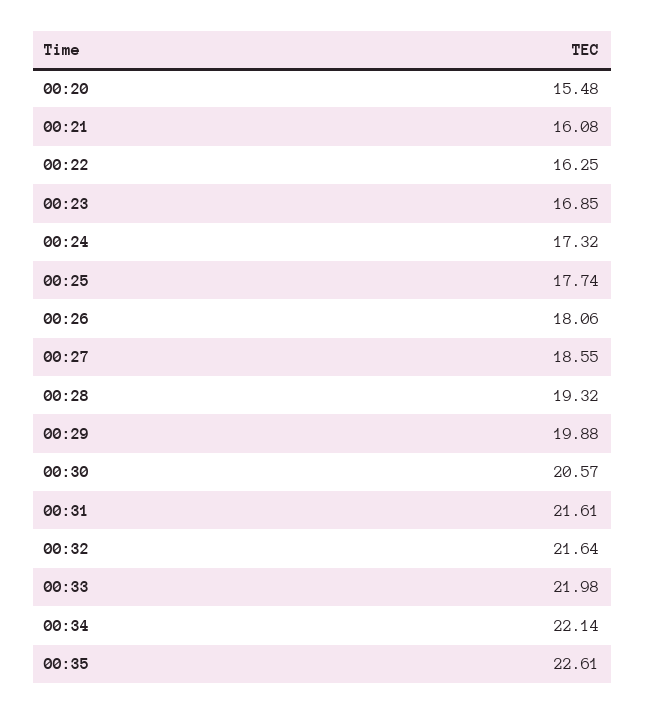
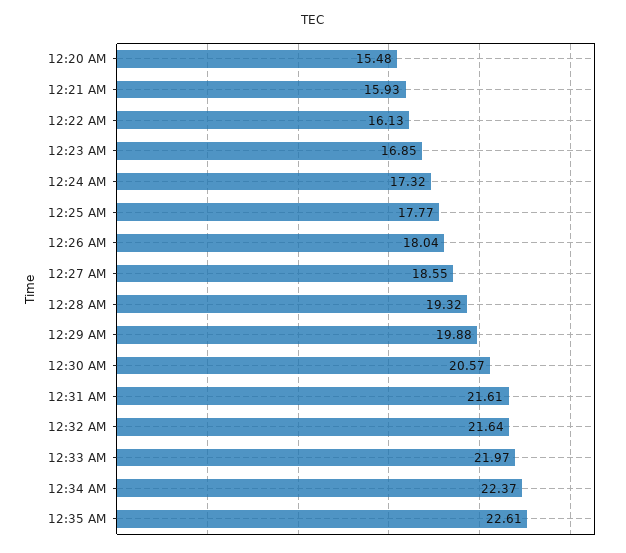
00:21: 16.08 -> 15.93
00:22: 16.25 -> 16.13
00:25: 17.74 -> 17.77
00:26: 18.06 -> 18.04
00:33: 21.98 -> 21.97
00:34: 22.14 -> 22.37

